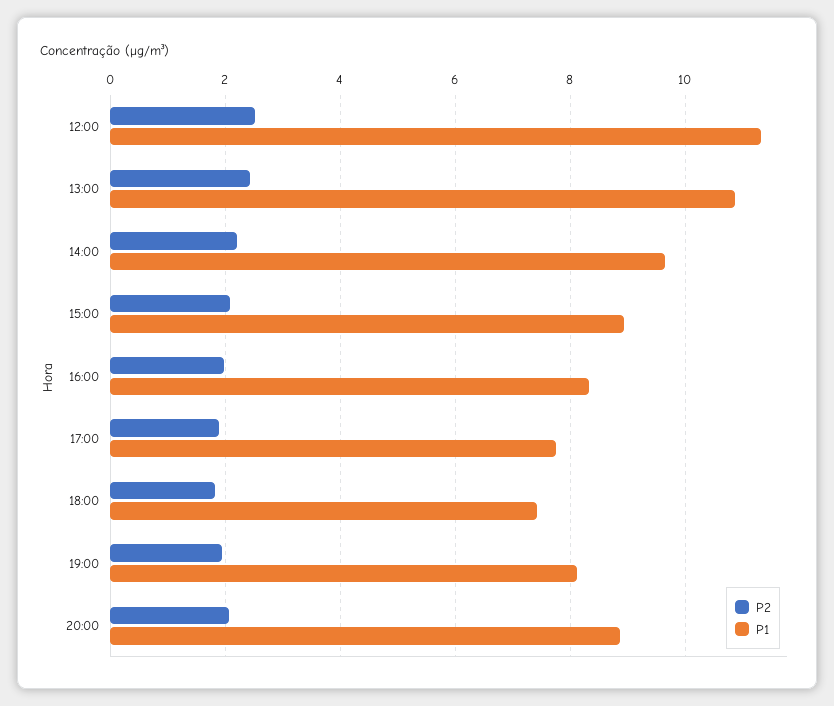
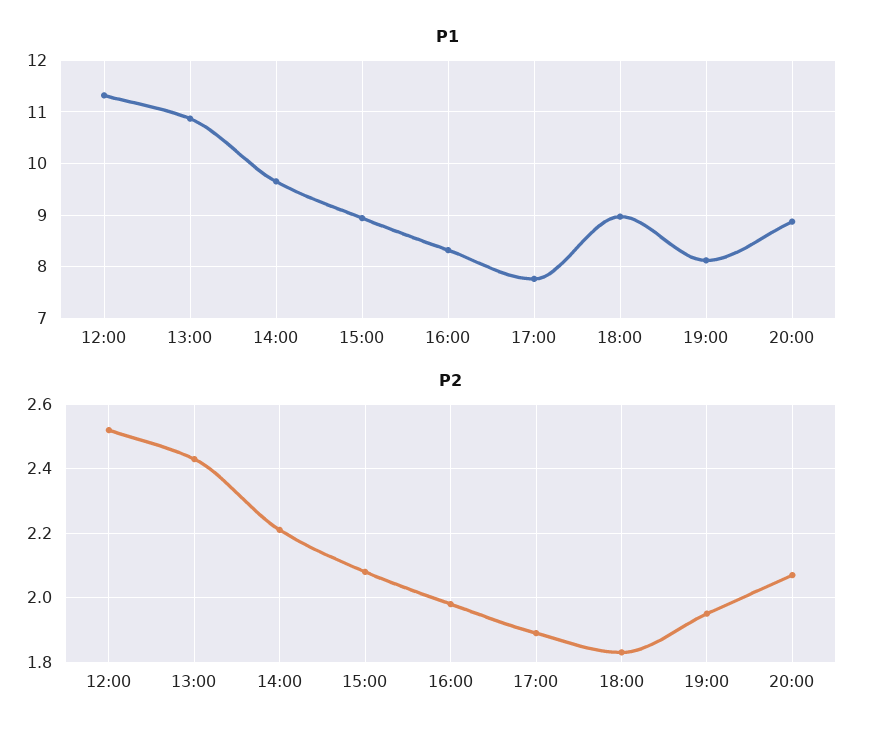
P1, 18:00: 7.4 -> 9

